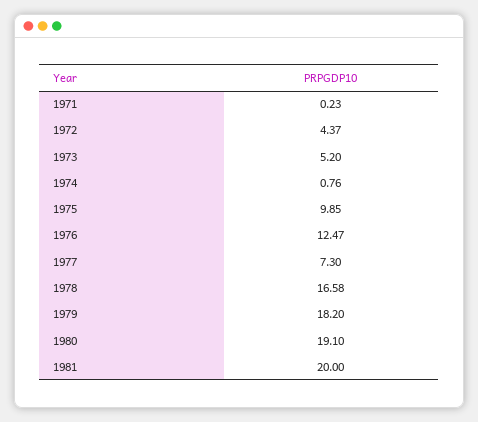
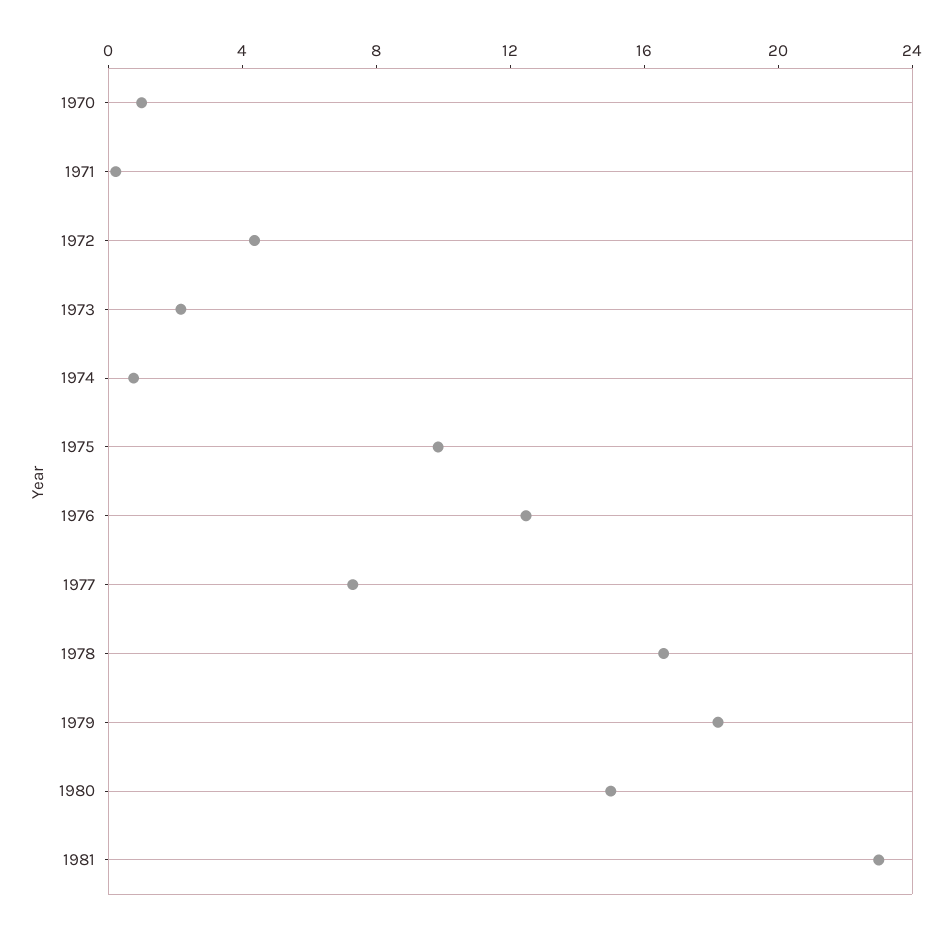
1973: 5.2 -> 2
1980: 19.1 -> 15
1981: 20 -> 23
1970: none -> 1

